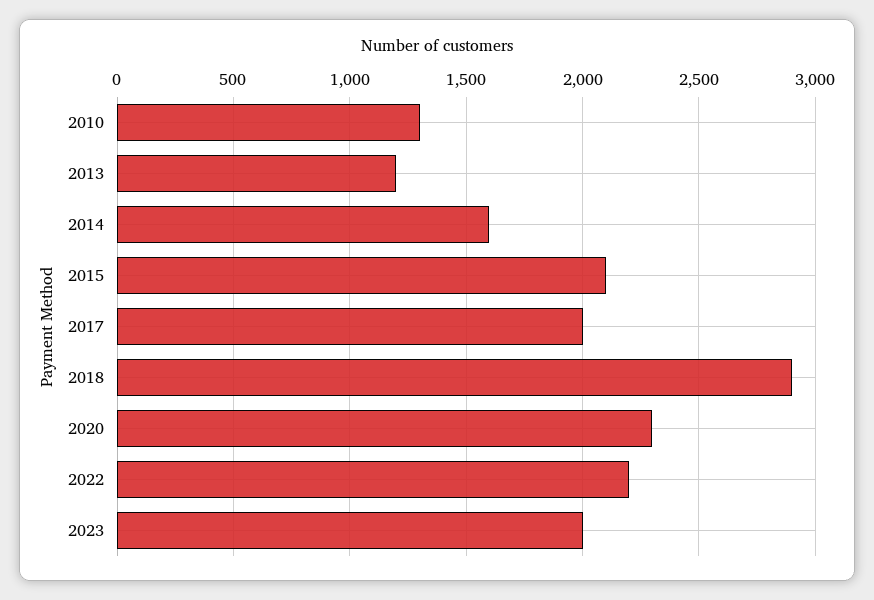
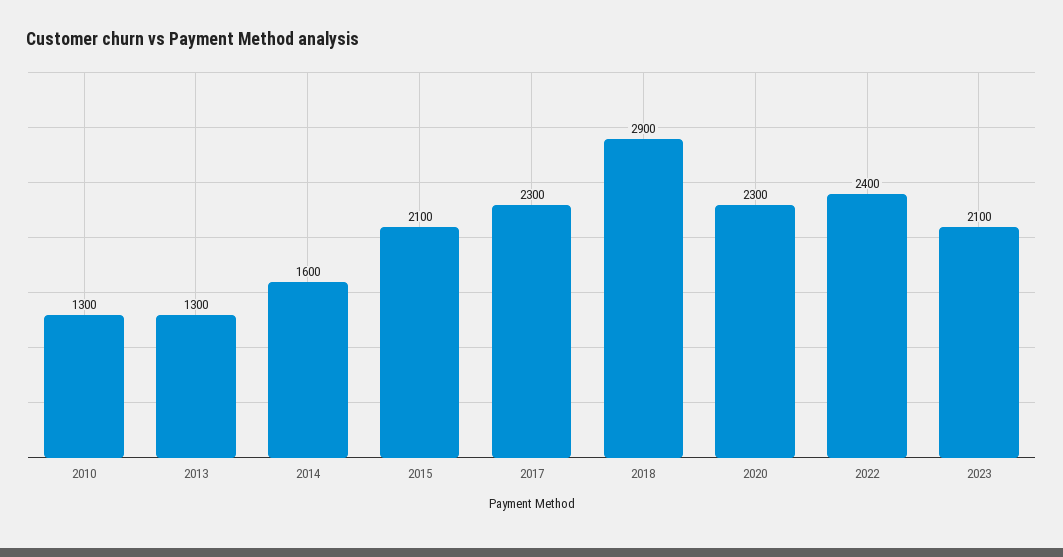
2013: 1200 -> 1300
2017: 2000 -> 2300
2022: 2200 -> 2400
2023: 2000 -> 2100

